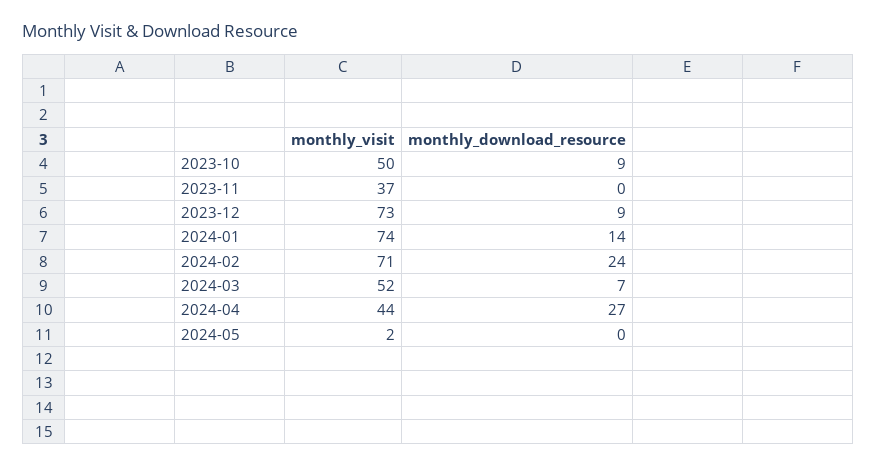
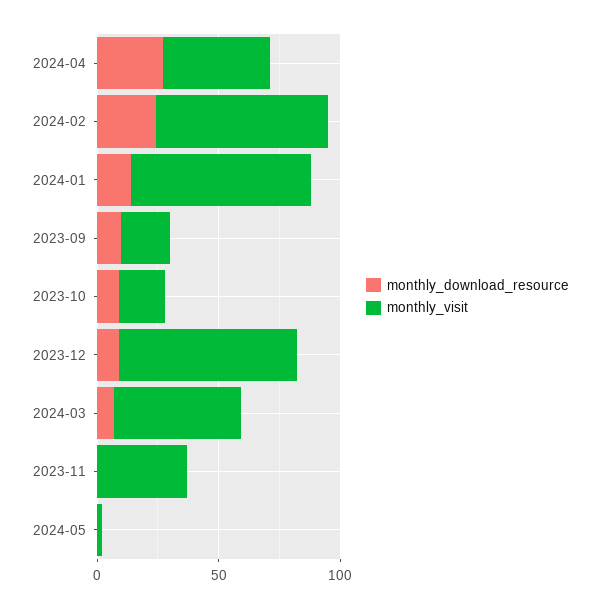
monthly_visit, 2023-10: 50 -> 20
monthly_download_resource, 2023-09: none -> 10
monthly_visit, 2023-09: none -> 20

